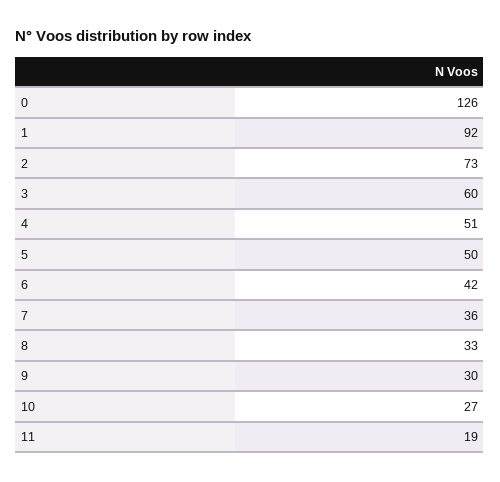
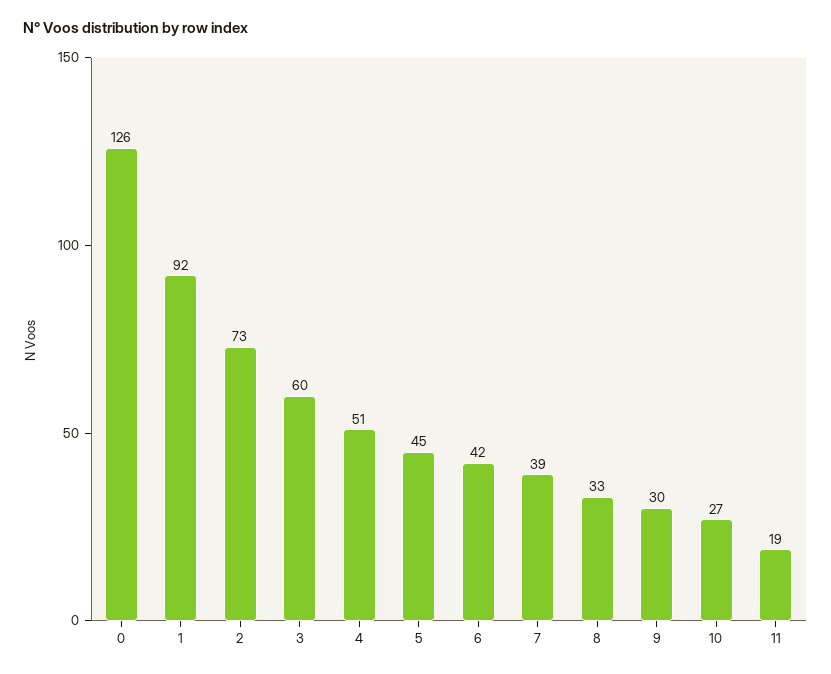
5: 50 -> 45
7: 36 -> 39

